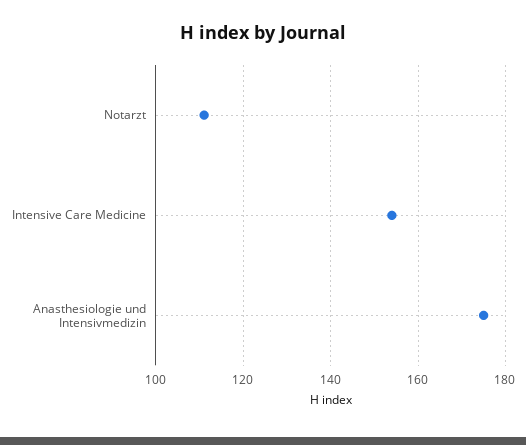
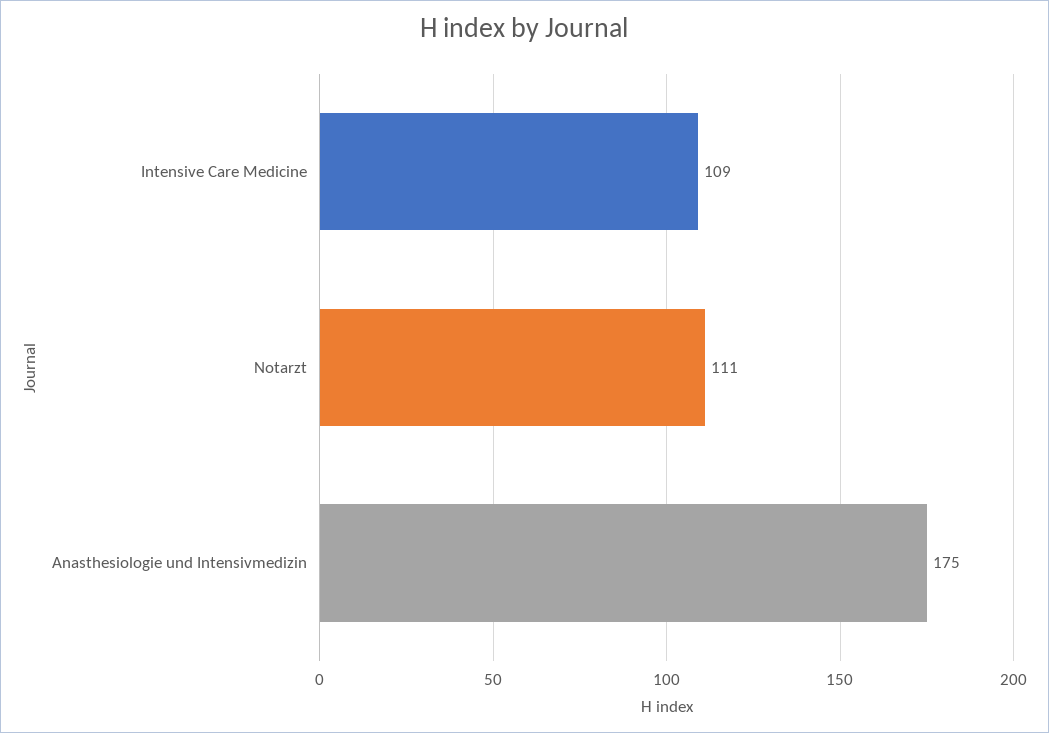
Intensive Care Medicine: 155 -> 109

